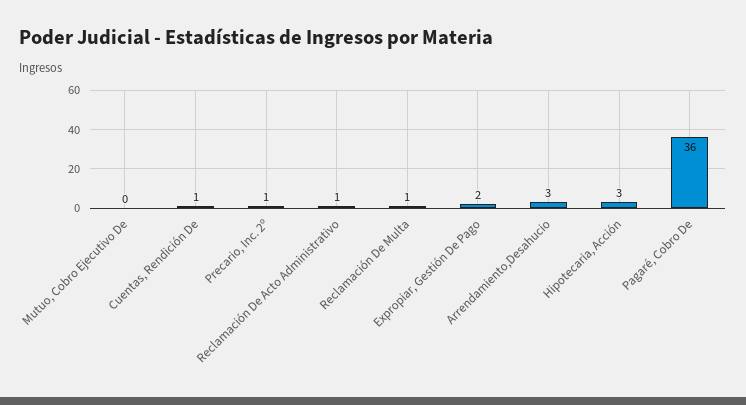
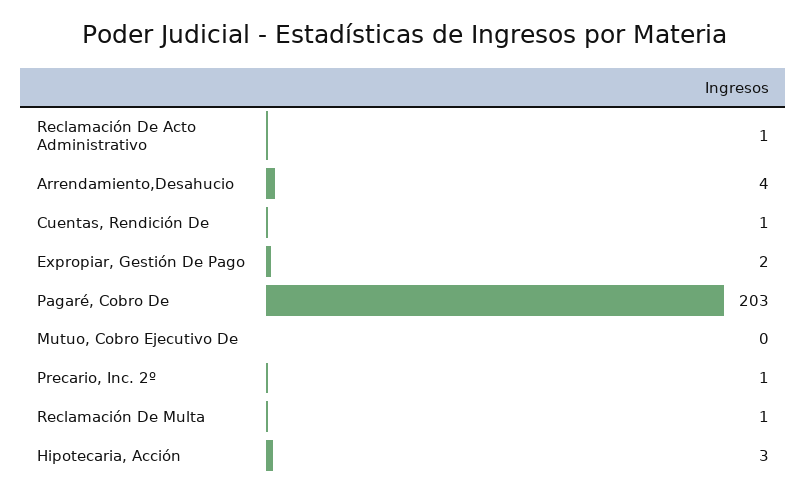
Arrendamiento,Desahucio: 3 -> 4
Pagaré, Cobro De: 36 -> 203

